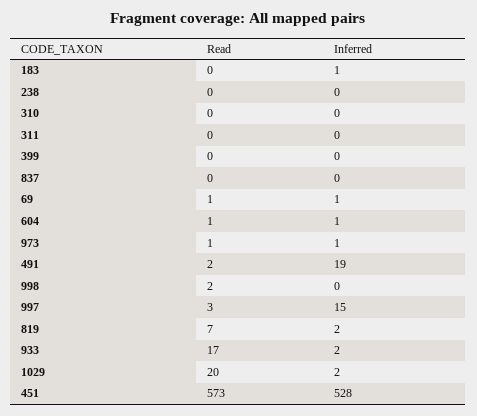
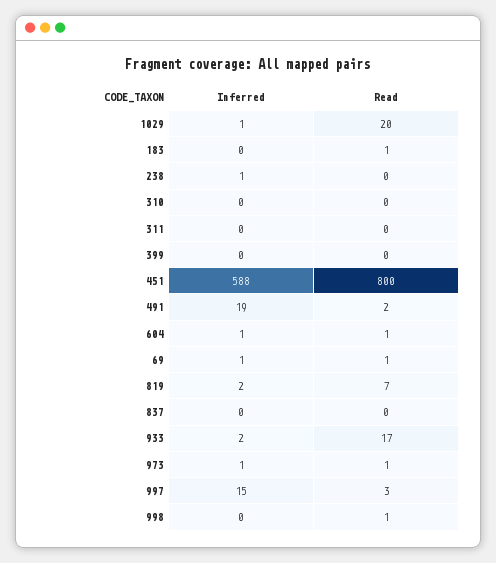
Read, 183: 0 -> 1
Inferred, 183: 1 -> 0
Inferred, 238: 0 -> 1
Read, 998: 2 -> 1
Inferred, 1029: 2 -> 1
Read, 451: 573 -> 800
Inferred, 451: 528 -> 588

